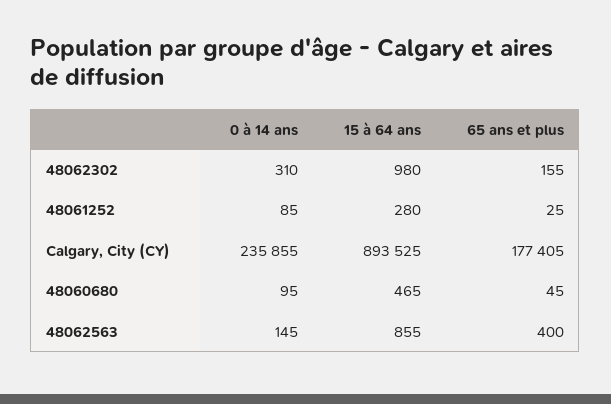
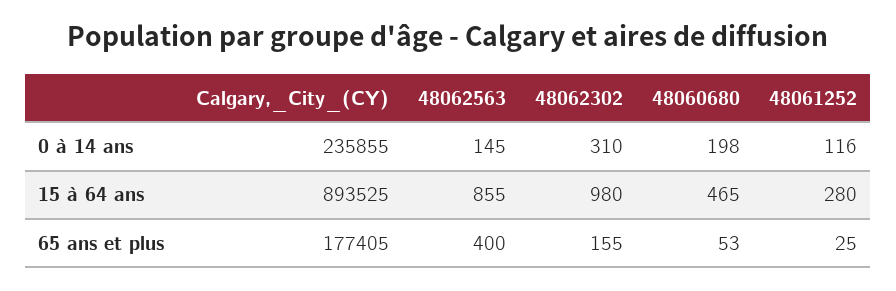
0 à 14 ans, 48061252: 85 -> 116
0 à 14 ans, 48060680: 95 -> 198
65 ans et plus, 48060680: 45 -> 53

